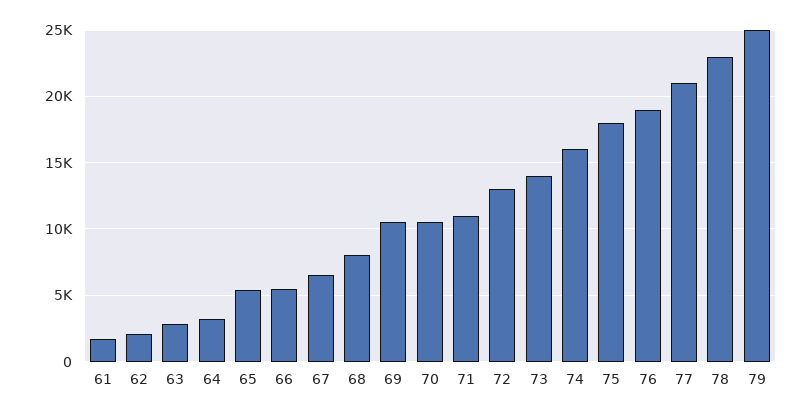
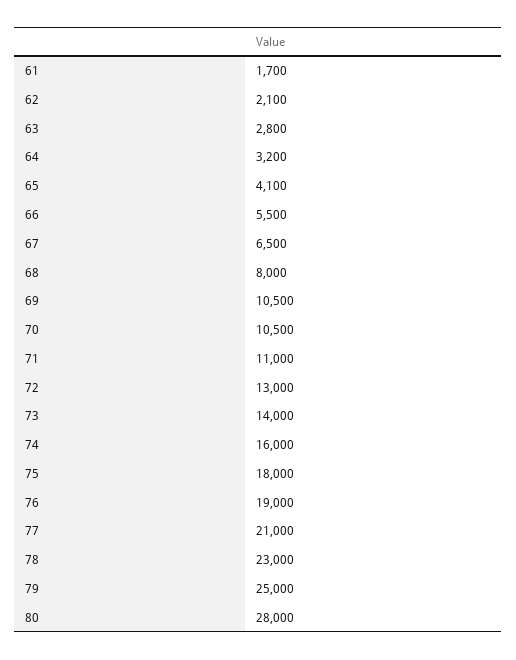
65: 5500 -> 4100
80: none -> 28000

